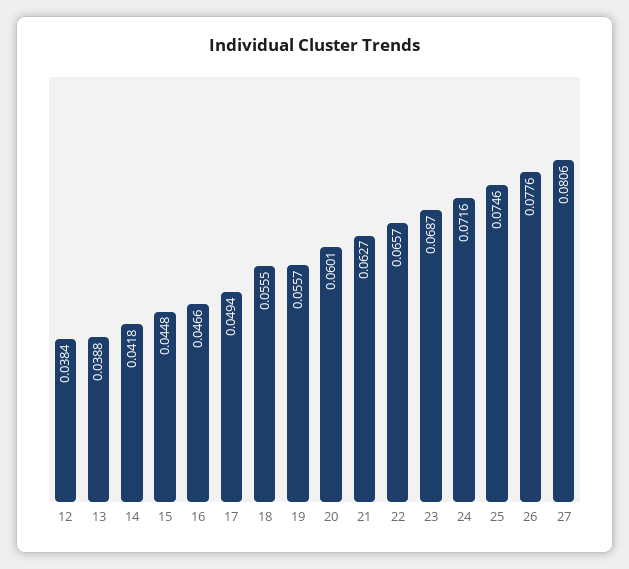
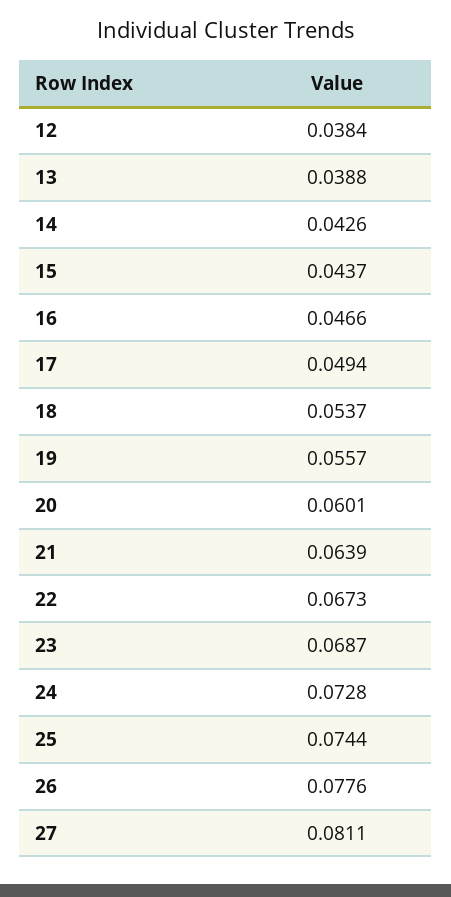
14: 0.0418 -> 0.0426
15: 0.0448 -> 0.0437
18: 0.0555 -> 0.0537
21: 0.0627 -> 0.0639
22: 0.0657 -> 0.0673
24: 0.0716 -> 0.0728
25: 0.0746 -> 0.0744
27: 0.0806 -> 0.0811

